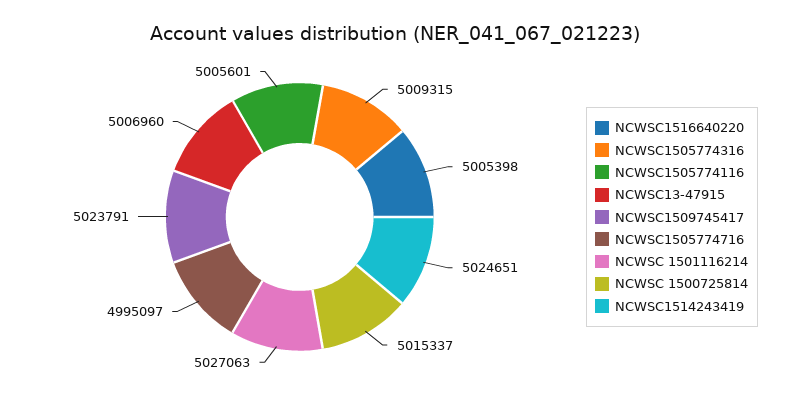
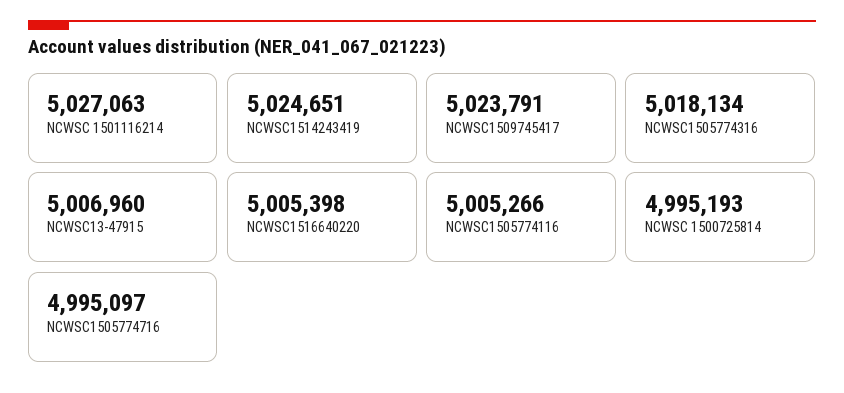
NCWSC1505774316: 5009315 -> 5018134
NCWSC1505774116: 5005601 -> 5005266
NCWSC 1500725814: 5015337 -> 4995193

